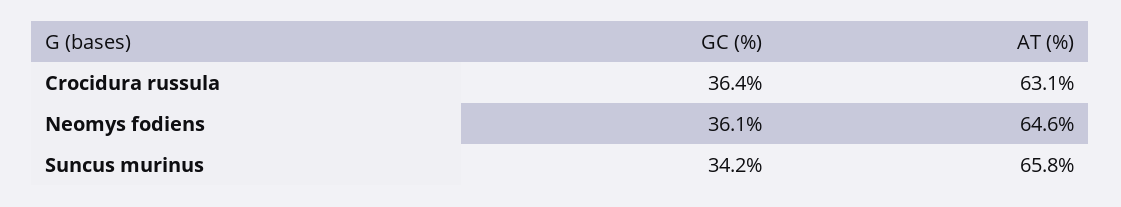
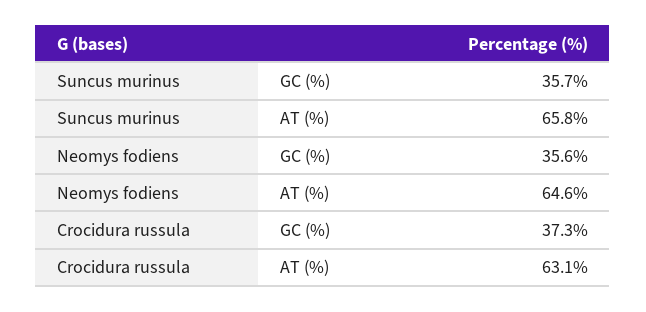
GC (%), Crocidura russula: 36.4 -> 37.3
GC (%), Neomys fodiens: 36.1 -> 35.6
GC (%), Suncus murinus: 34.2 -> 35.7

